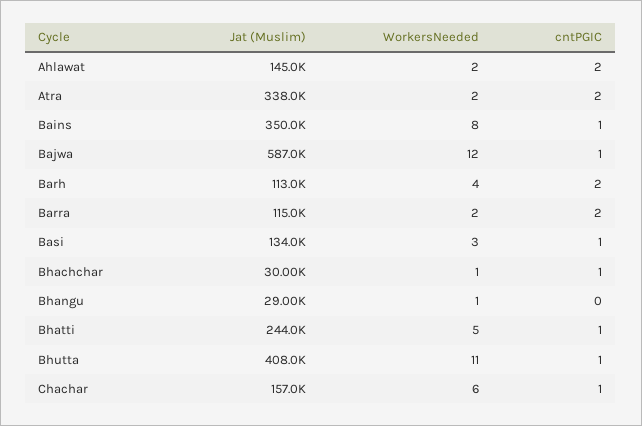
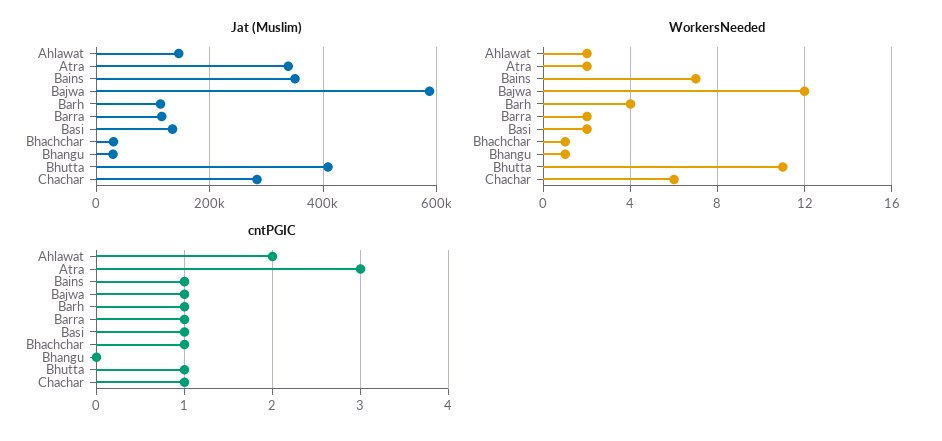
cntPGIC, Atra: 2 -> 3
WorkersNeeded, Bains: 8 -> 7
cntPGIC, Barh: 2 -> 1
cntPGIC, Barra: 2 -> 1
WorkersNeeded, Basi: 3 -> 2
Jat (Muslim), Bhatti: 244000 -> none
WorkersNeeded, Bhatti: 5 -> none
cntPGIC, Bhatti: 1 -> none
Jat (Muslim), Chachar: 157000 -> 280000

